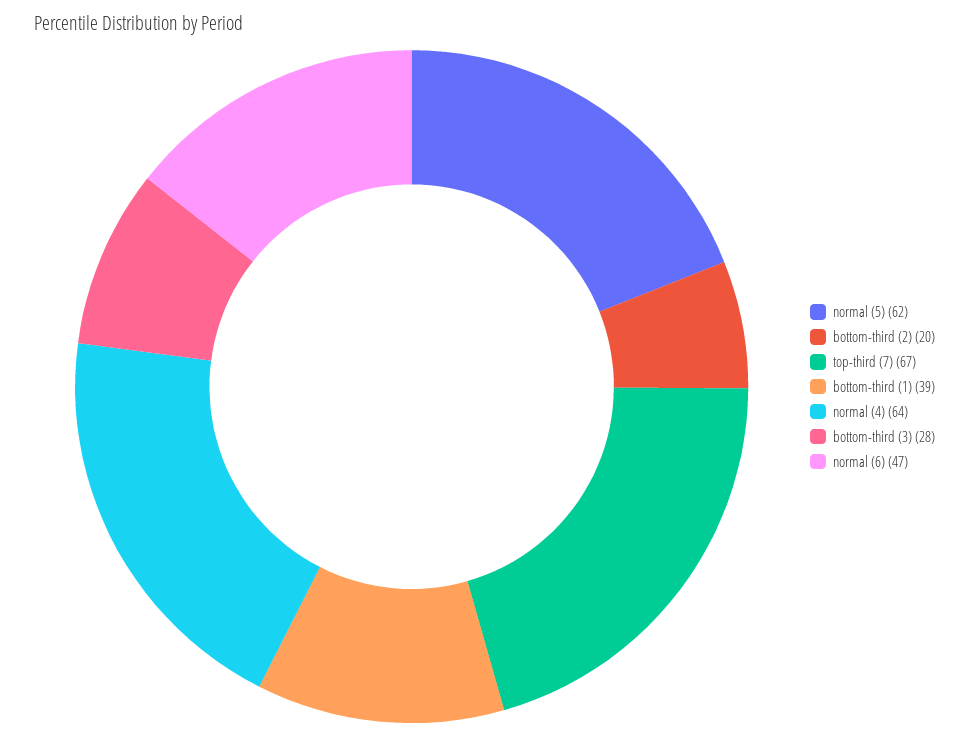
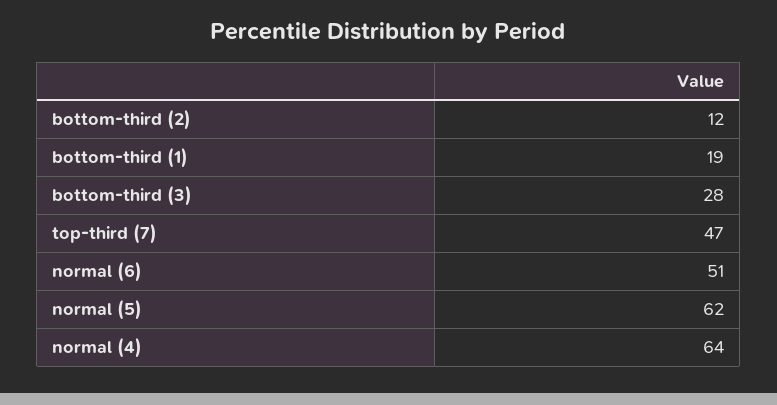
bottom-third (2): 20 -> 12
top-third (7): 67 -> 47
bottom-third (1): 39 -> 19
normal (6): 47 -> 51

